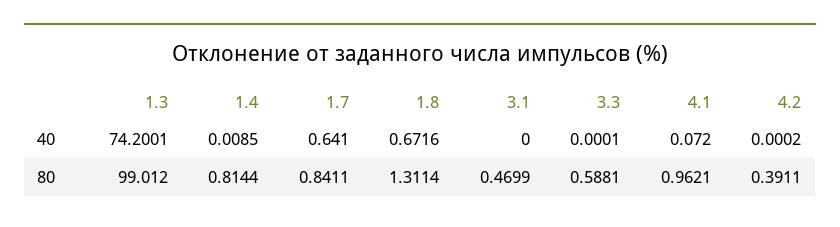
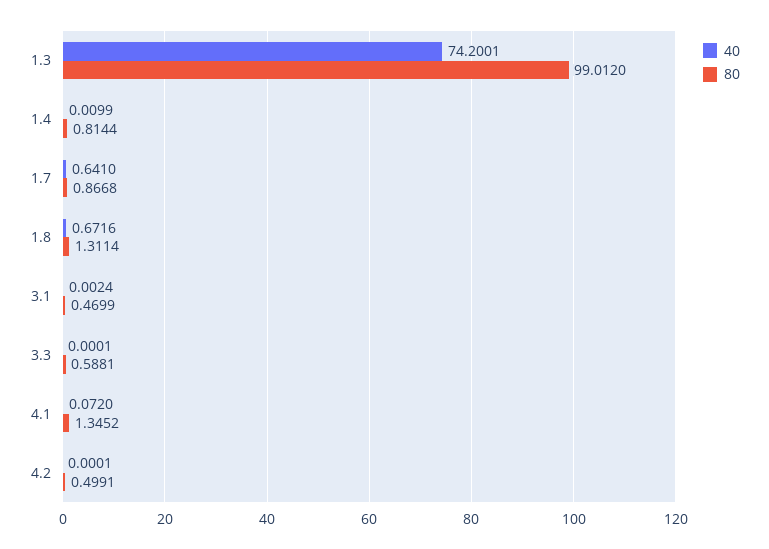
40, 1.4: 0.0085 -> 0.0099
40, 3.1: 0 -> 0.0024
40, 4.2: 0.0002 -> 0.0001
80, 1.7: 0.8411 -> 0.8668
80, 4.1: 0.9621 -> 1.3452
80, 4.2: 0.3911 -> 0.4991

